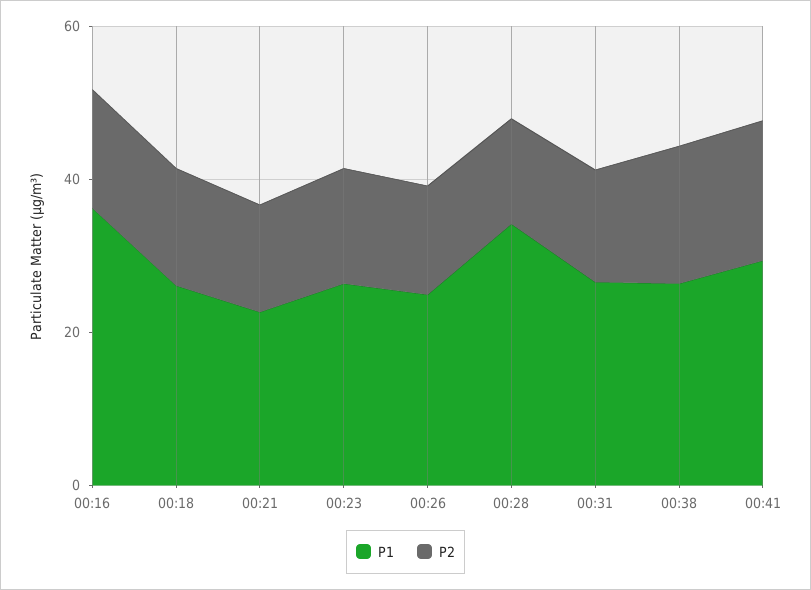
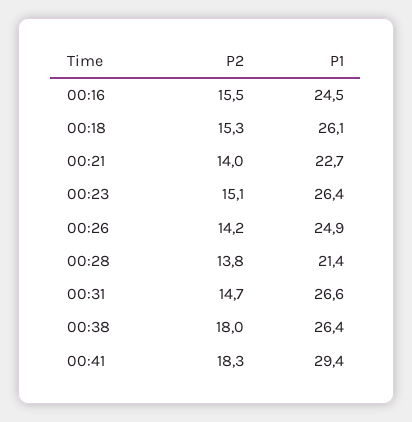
P1, 00:16: 35 -> 24.5
P1, 00:28: 35 -> 21.4

